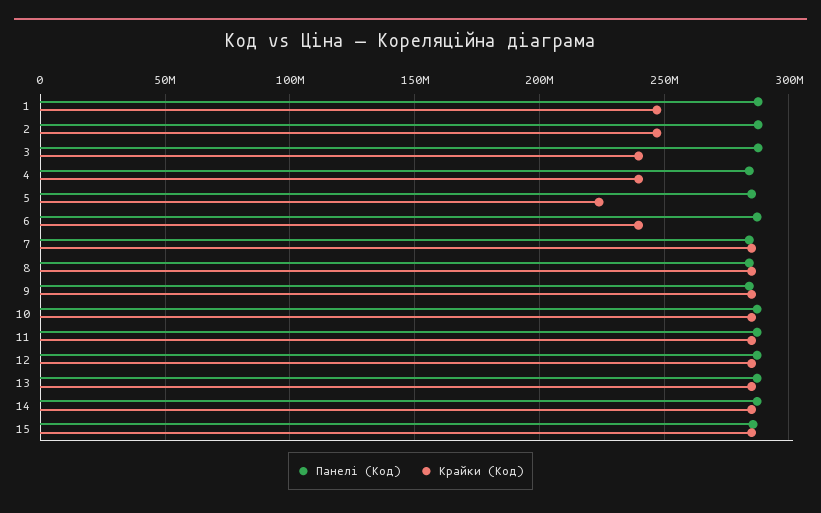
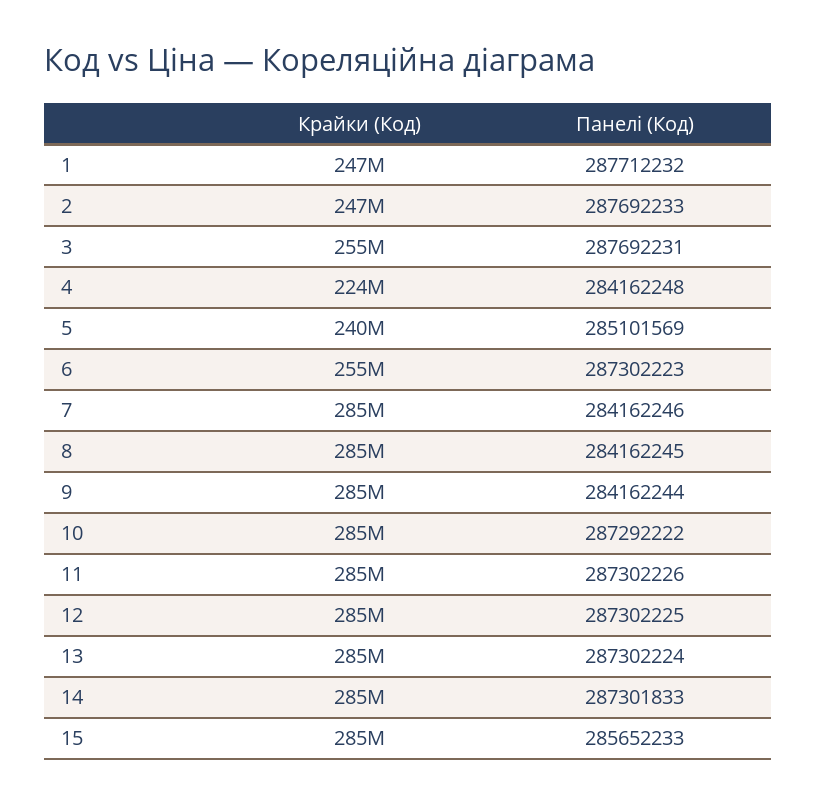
Крайки (Код), 3: 240000000 -> 255000000
Крайки (Код), 4: 240000000 -> 224000000
Крайки (Код), 5: 225000000 -> 240000000
Крайки (Код), 6: 240000000 -> 255000000

